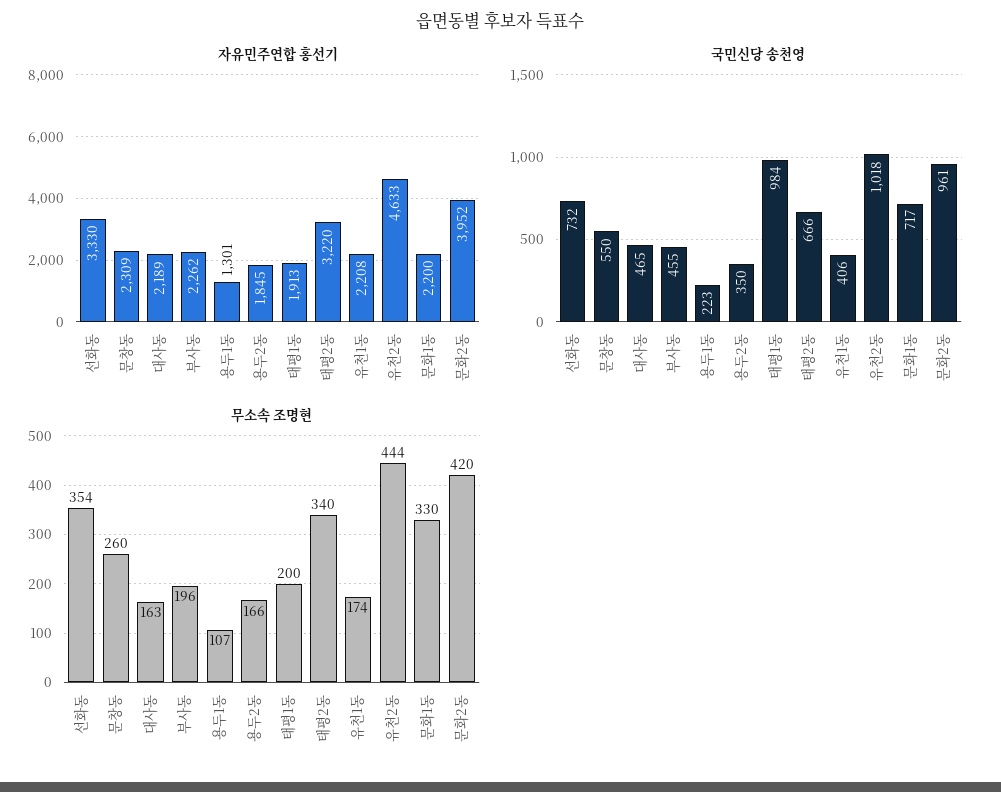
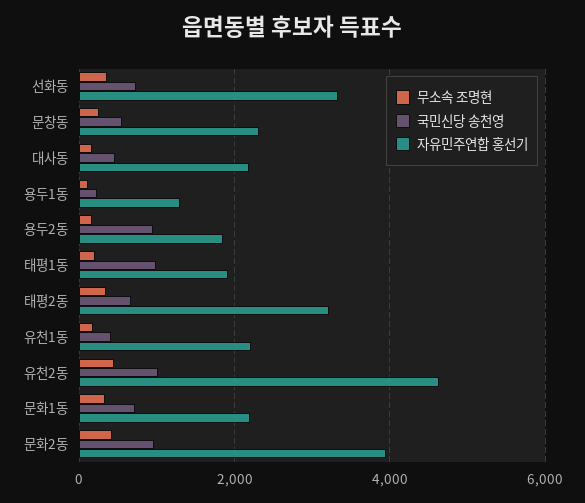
자유민주연합 홍선기, 부사동: 2262 -> none
국민신당 송천영, 부사동: 455 -> none
국민신당 송천영, 용두2동: 350 -> 1000
무소속 조명현, 부사동: 196 -> none

